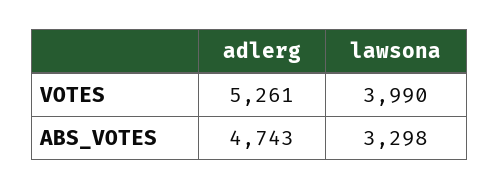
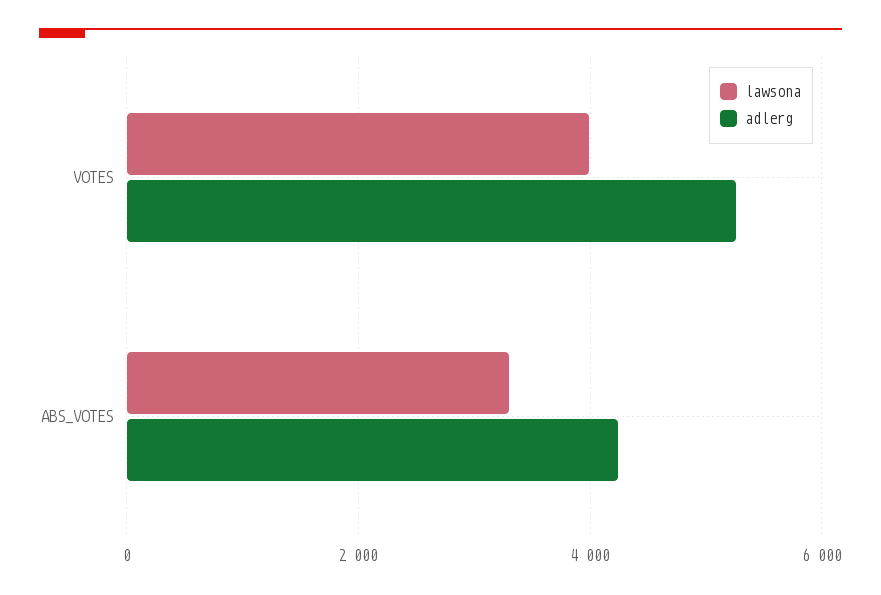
adlerg, ABS_VOTES: 4743 -> 4200

